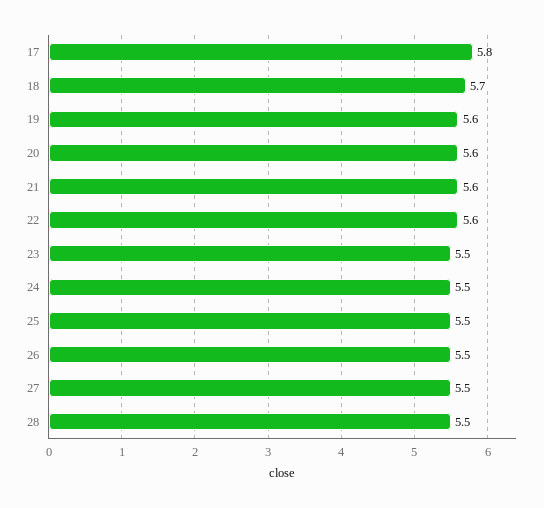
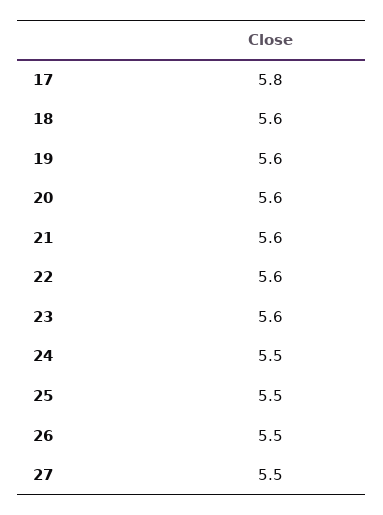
18: 5.7 -> 5.6
23: 5.5 -> 5.6
28: 5.5 -> none

